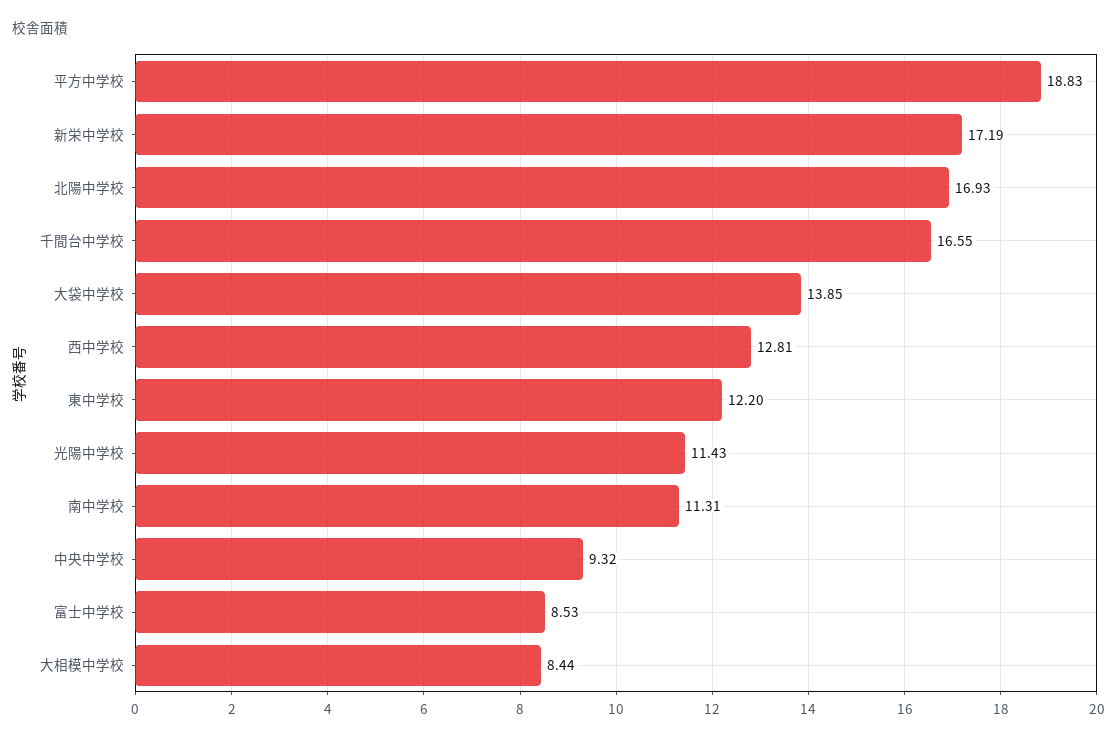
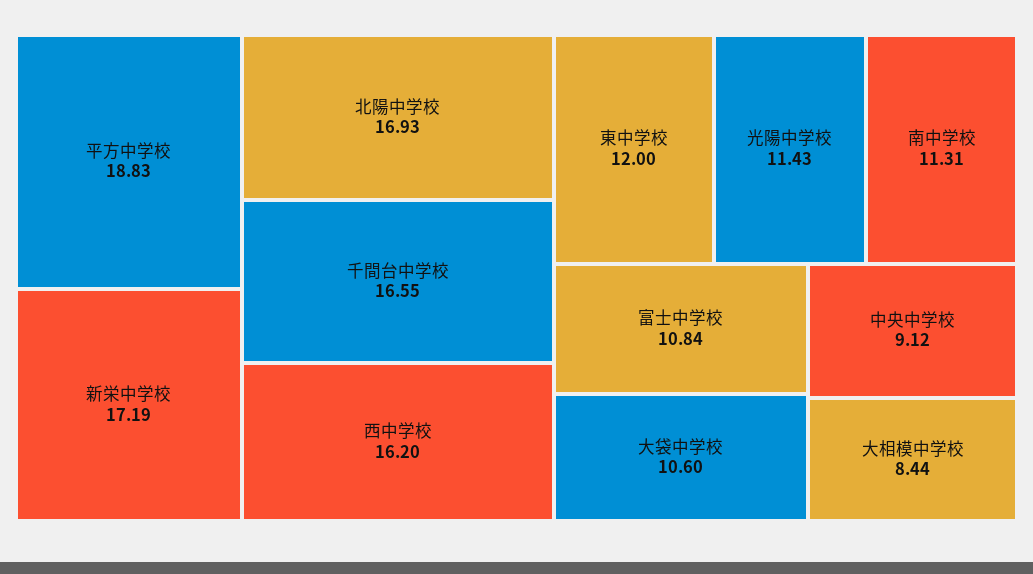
大袋中学校: 13.85 -> 10.6
西中学校: 12.81 -> 16.2
東中学校: 12.2 -> 12
中央中学校: 9.32 -> 9.12
富士中学校: 8.53 -> 10.84

